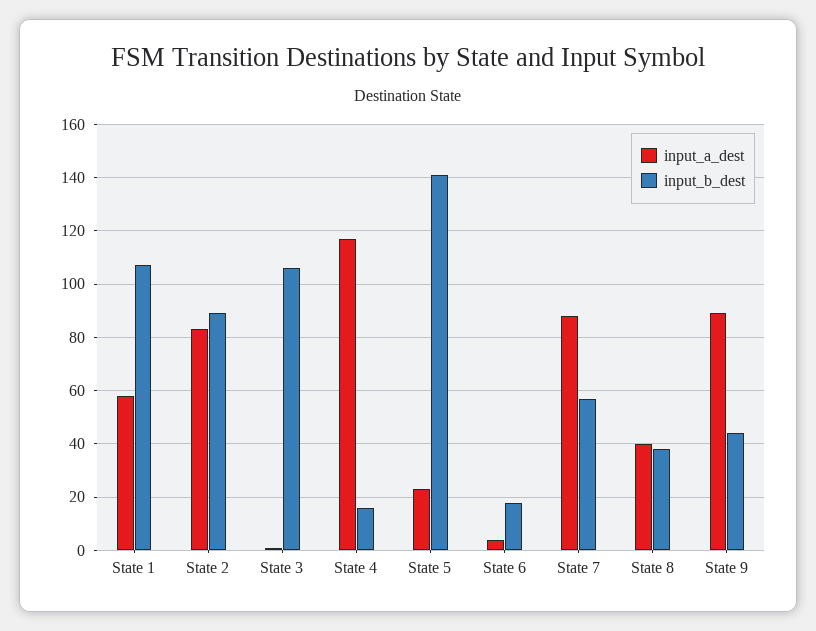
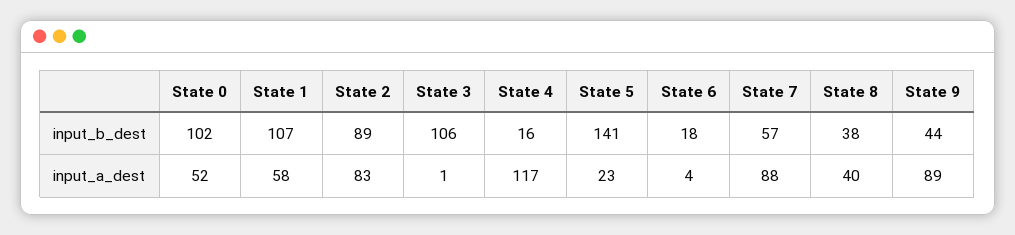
input_b_dest, State 0: none -> 102
input_a_dest, State 0: none -> 52

